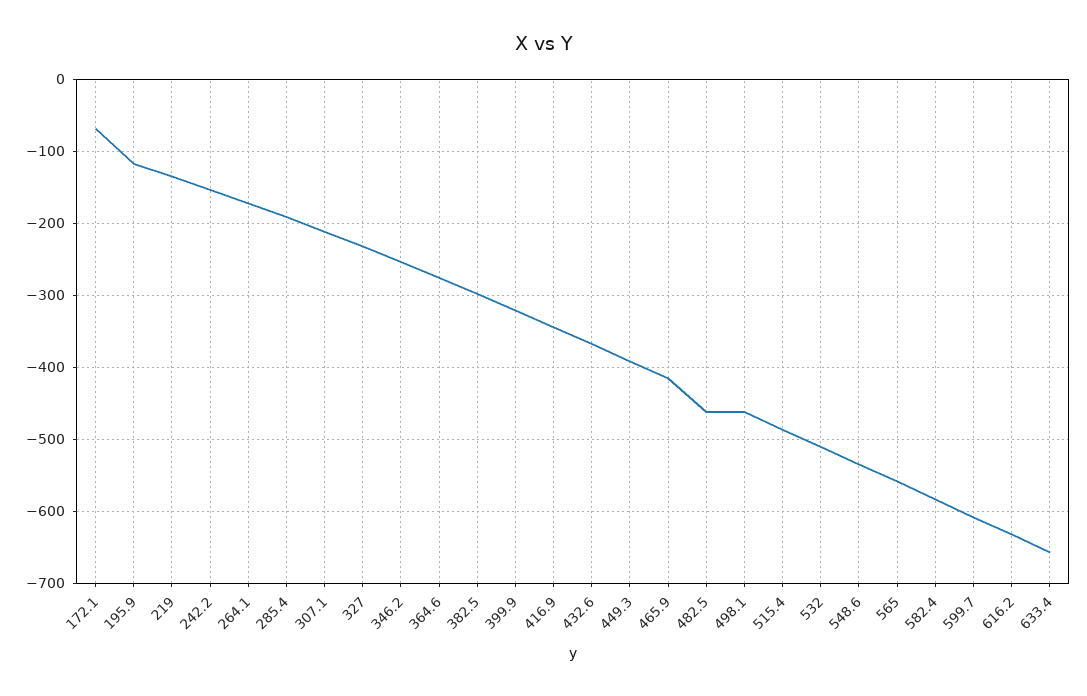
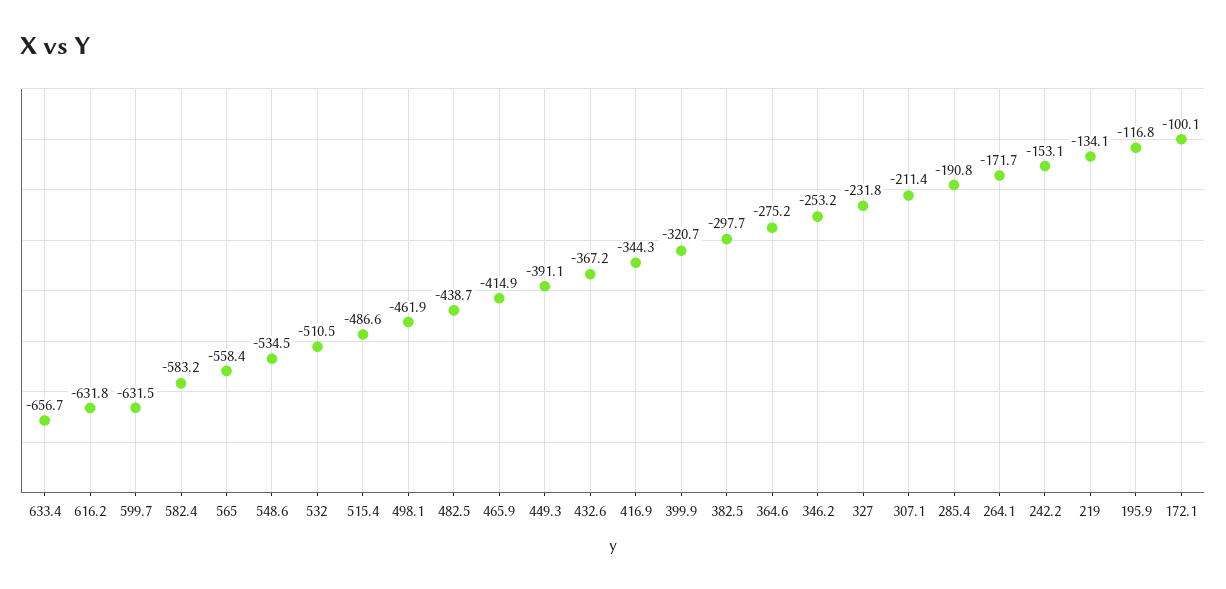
172.1: -70 -> -100.1
482.5: -460 -> -438.7
599.7: -610 -> -631.5

